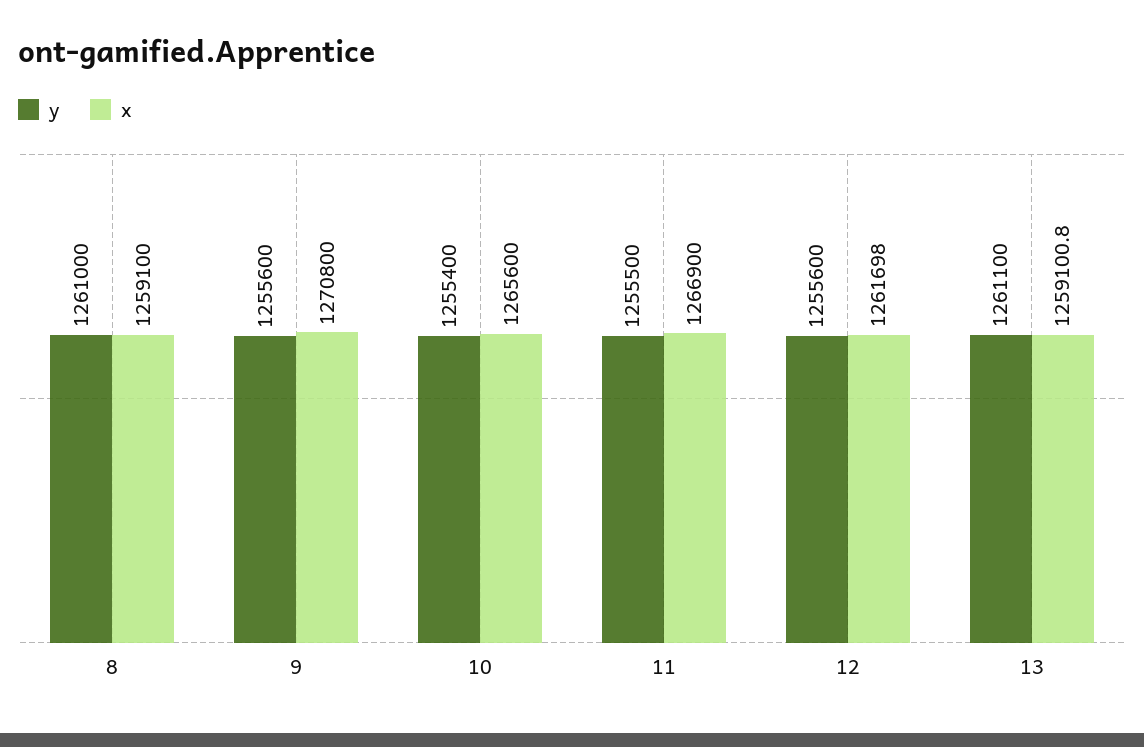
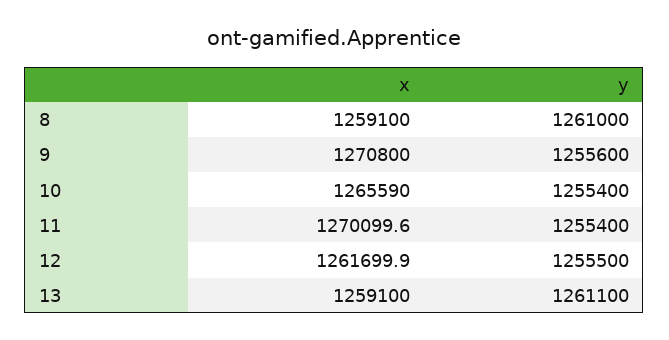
x, 10: 1265600 -> 1265590
y, 11: 1255500 -> 1255400
x, 11: 1266900 -> 1270099.6
y, 12: 1255600 -> 1255500
x, 12: 1261698 -> 1261699.9
x, 13: 1259100.8 -> 1259100

